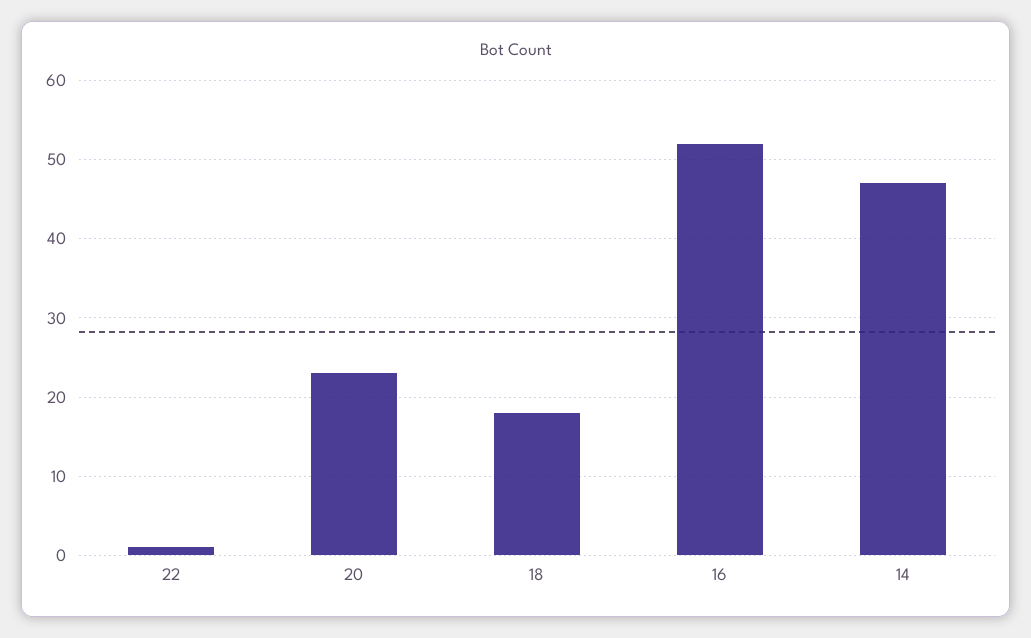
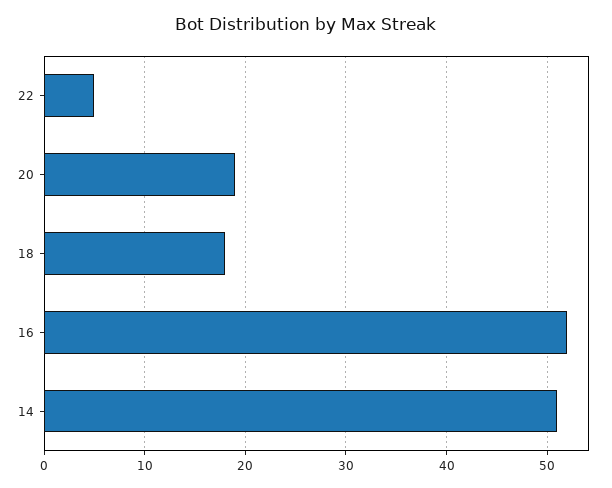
22: 1 -> 5
20: 23 -> 19
14: 47 -> 51

